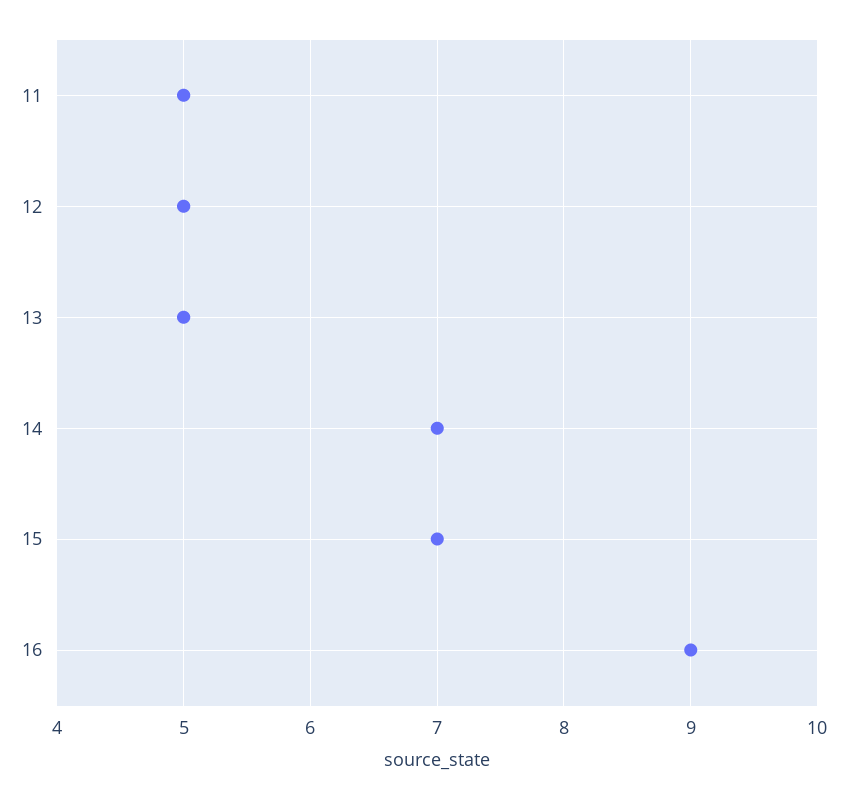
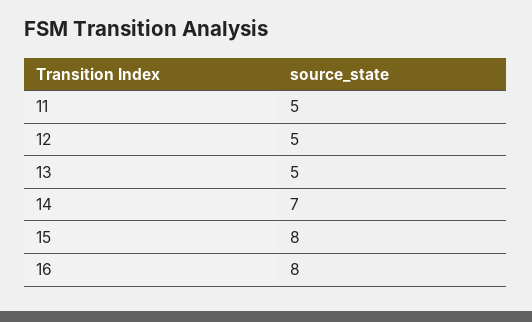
15: 7 -> 8
16: 9 -> 8

